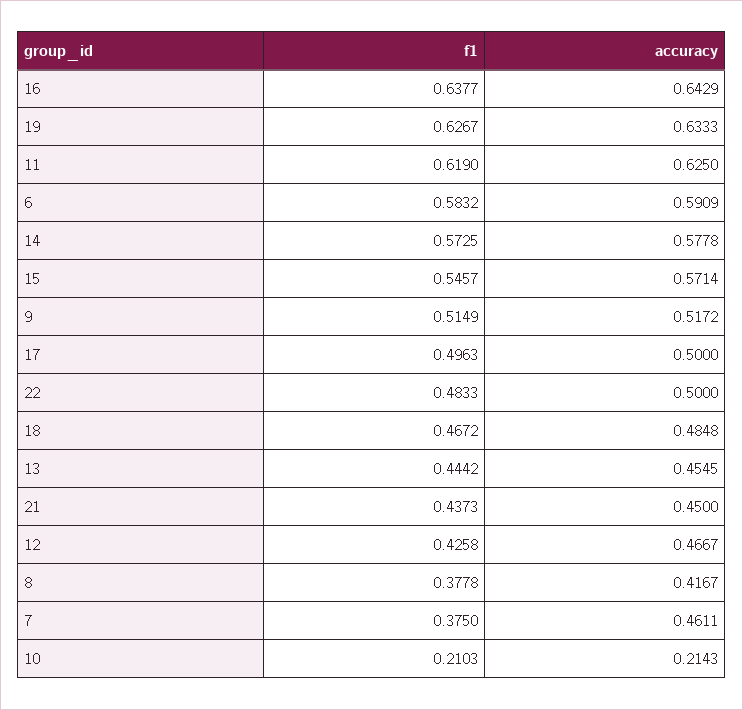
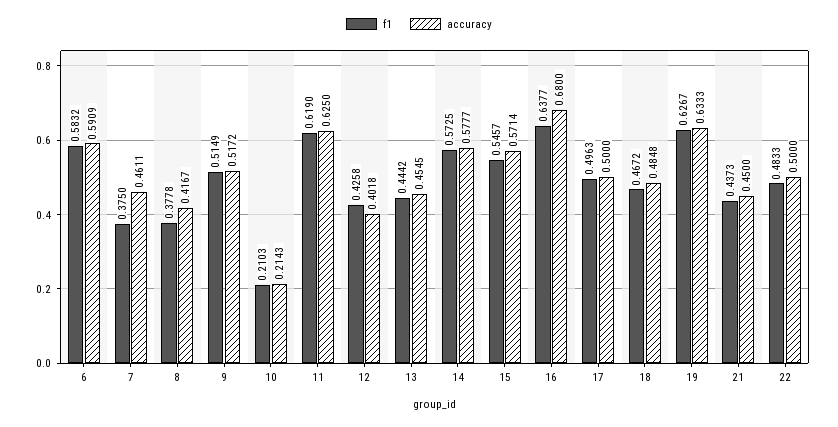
accuracy, 16: 0.6429 -> 0.68
accuracy, 14: 0.5778 -> 0.5777
accuracy, 12: 0.4667 -> 0.4018

